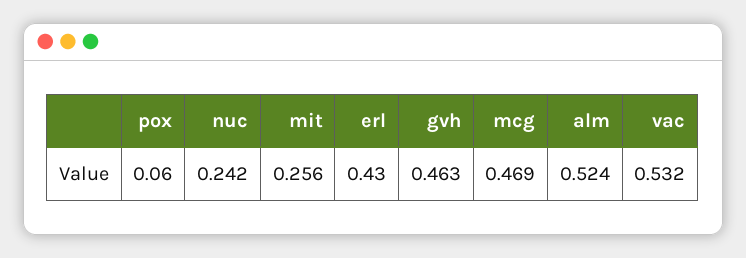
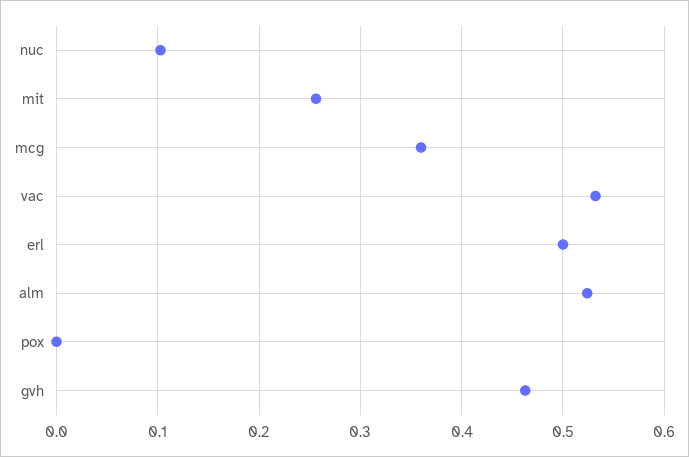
pox: 0.06 -> 0
nuc: 0.242 -> 0.1
erl: 0.43 -> 0.5
mcg: 0.469 -> 0.36

